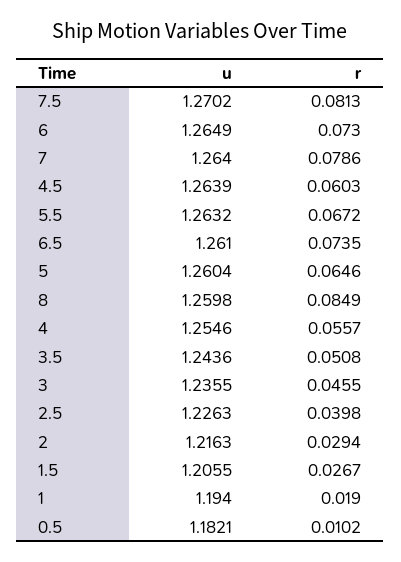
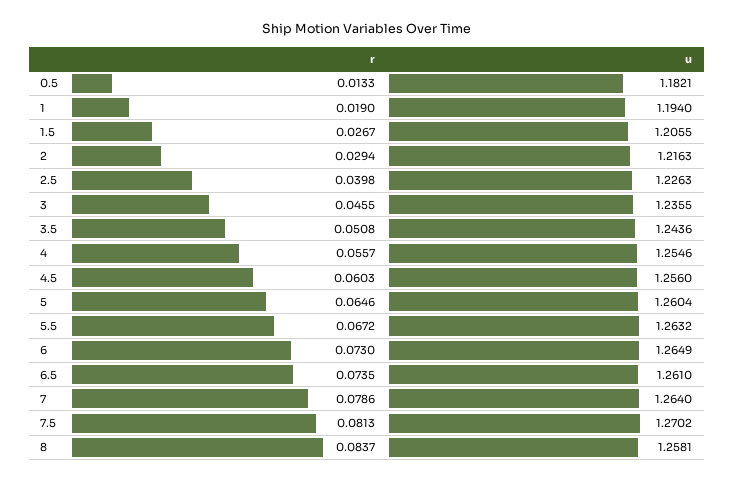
u, 4.5: 1.2639 -> 1.256
u, 8: 1.2598 -> 1.2581
r, 8: 0.0849 -> 0.0837
r, 0.5: 0.0102 -> 0.0133

